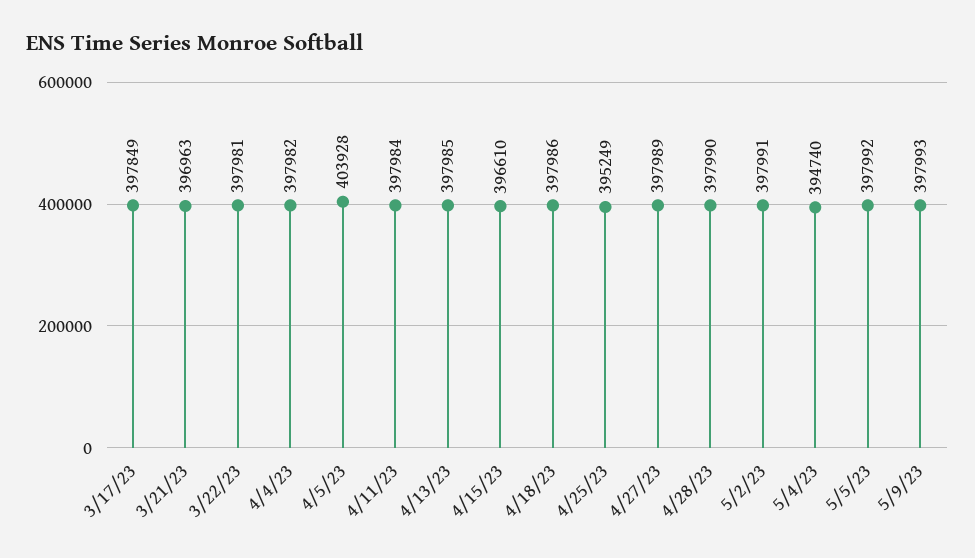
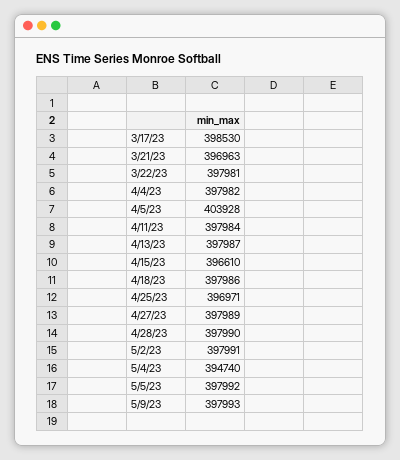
3/17/23: 397849 -> 398530
4/13/23: 397985 -> 397987
4/25/23: 395249 -> 396971

